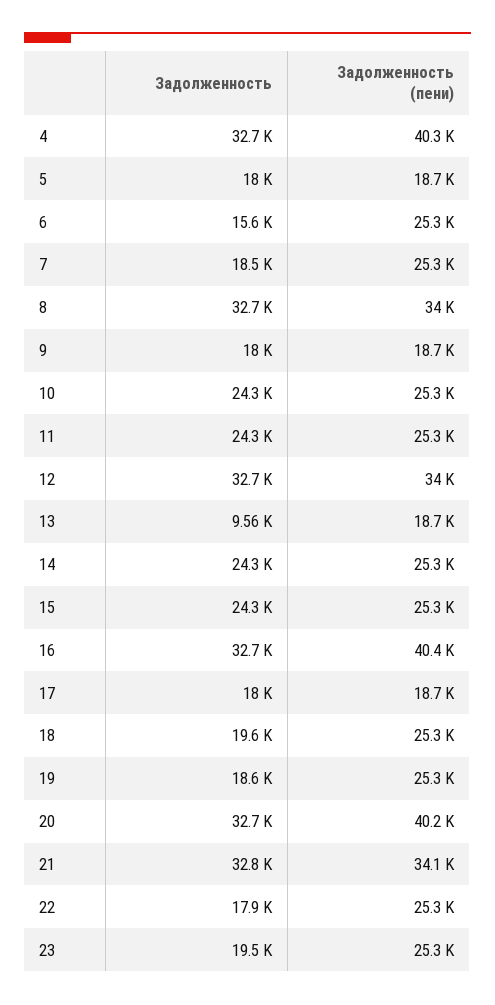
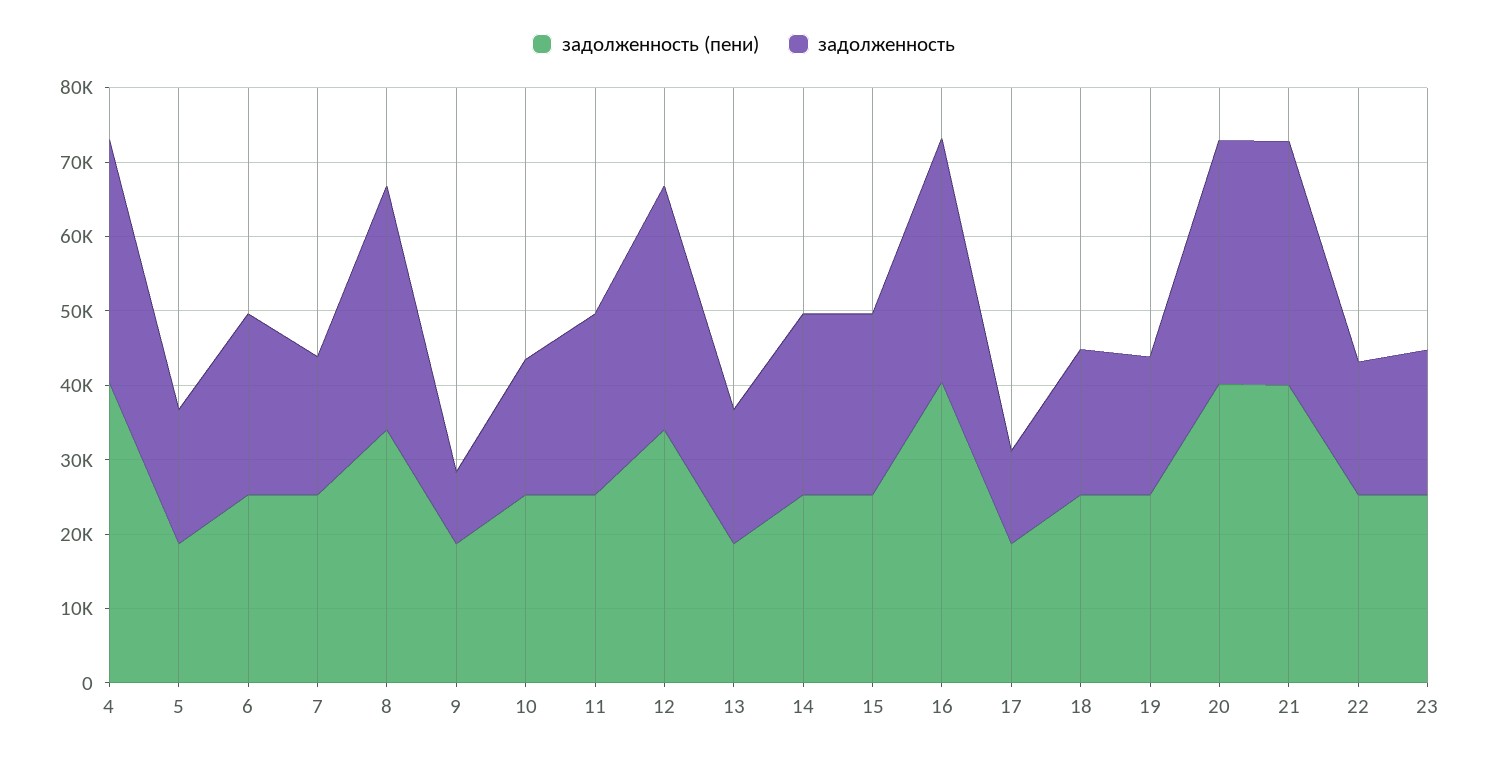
Задолженность, 6: 15600 -> 24000
Задолженность, 9: 18000 -> 10000
Задолженность, 10: 24300 -> 18000
Задолженность, 13: 9560 -> 18000
Задолженность, 17: 18000 -> 12000
Задолженность (пени), 21: 34100 -> 40000

